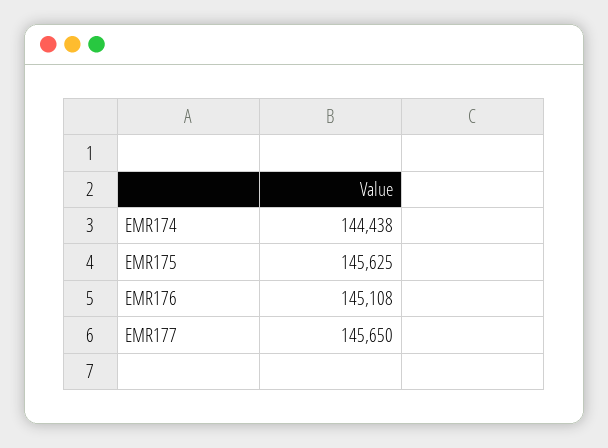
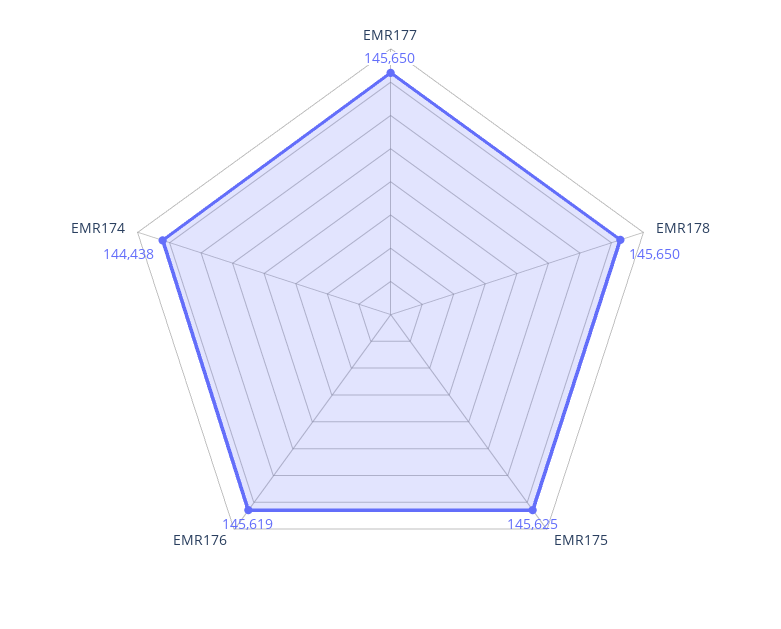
EMR176: 145108 -> 145619
EMR178: none -> 145650

